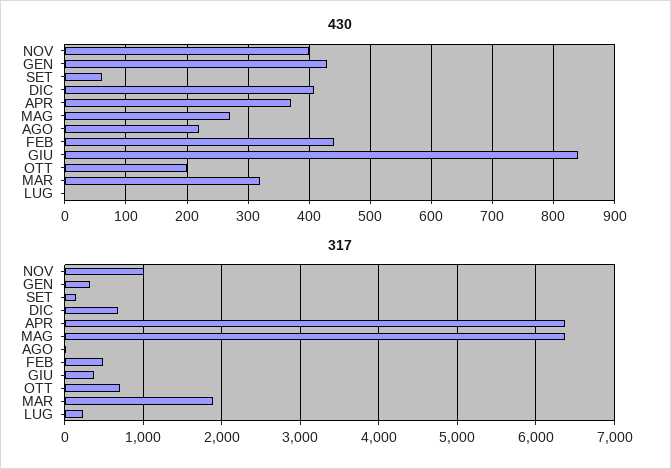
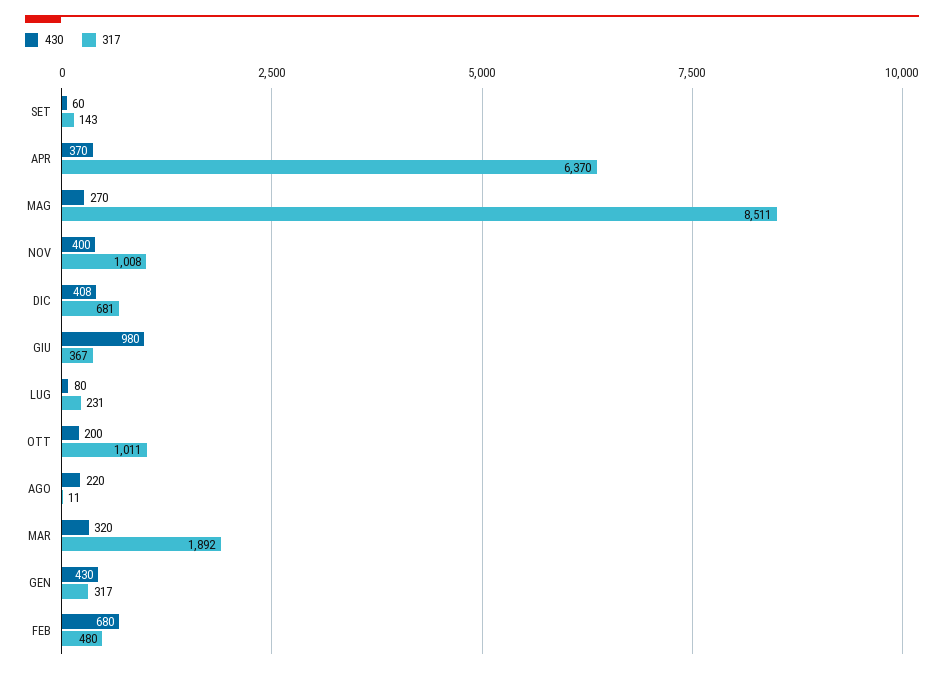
430, FEB: 440 -> 680
430, GIU: 840 -> 980
430, LUG: 0 -> 80
317, MAG: 6400 -> 8511
317, OTT: 700 -> 1011

